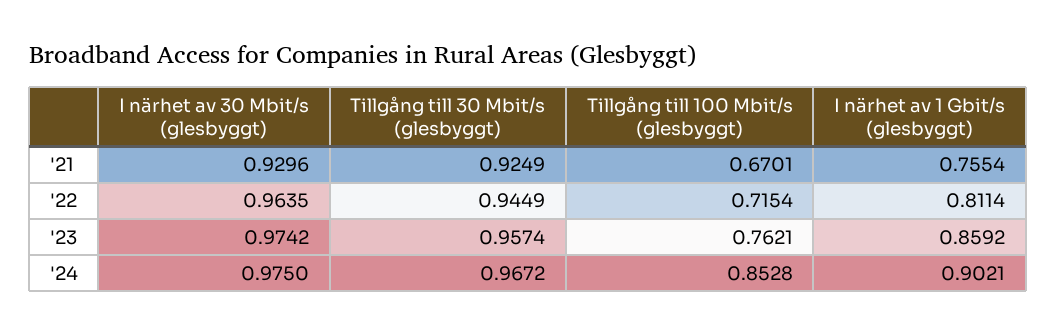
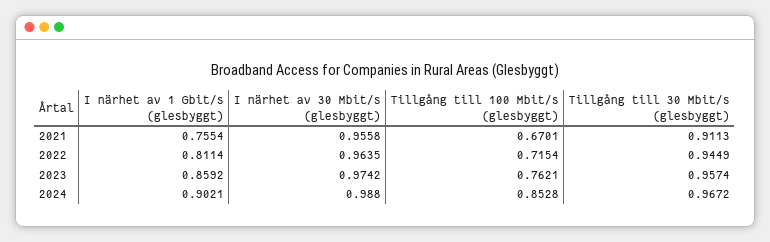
I närhet av 30 Mbit/s (glesbyggt), '21: 0.9296 -> 0.9558
Tillgång till 30 Mbit/s (glesbyggt), '21: 0.9249 -> 0.9113
I närhet av 30 Mbit/s (glesbyggt), '24: 0.975 -> 0.988

